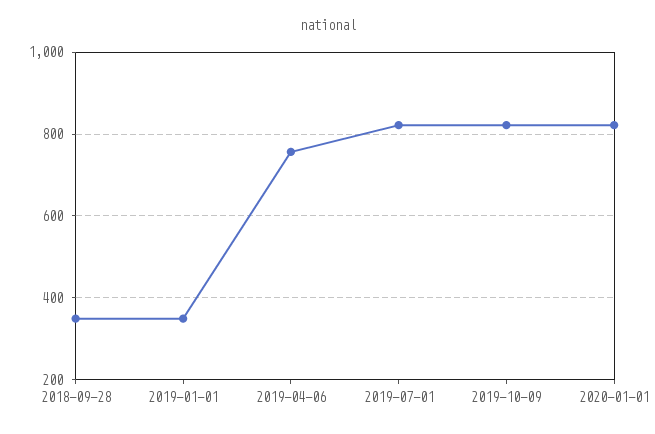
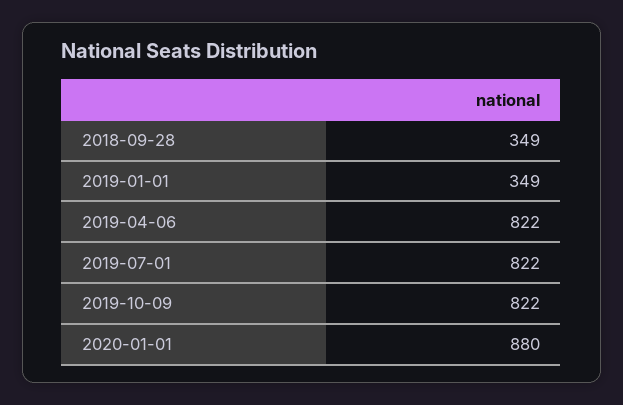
2019-04-06: 760 -> 822
2020-01-01: 820 -> 880

